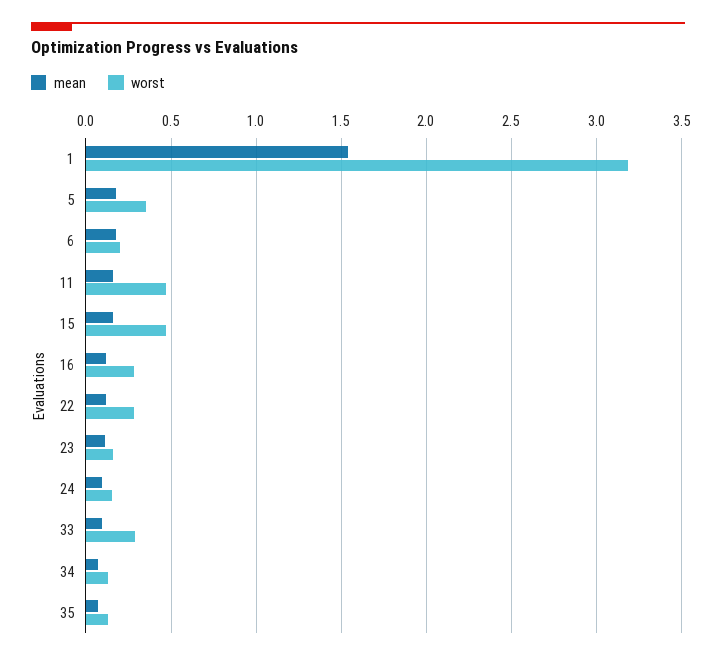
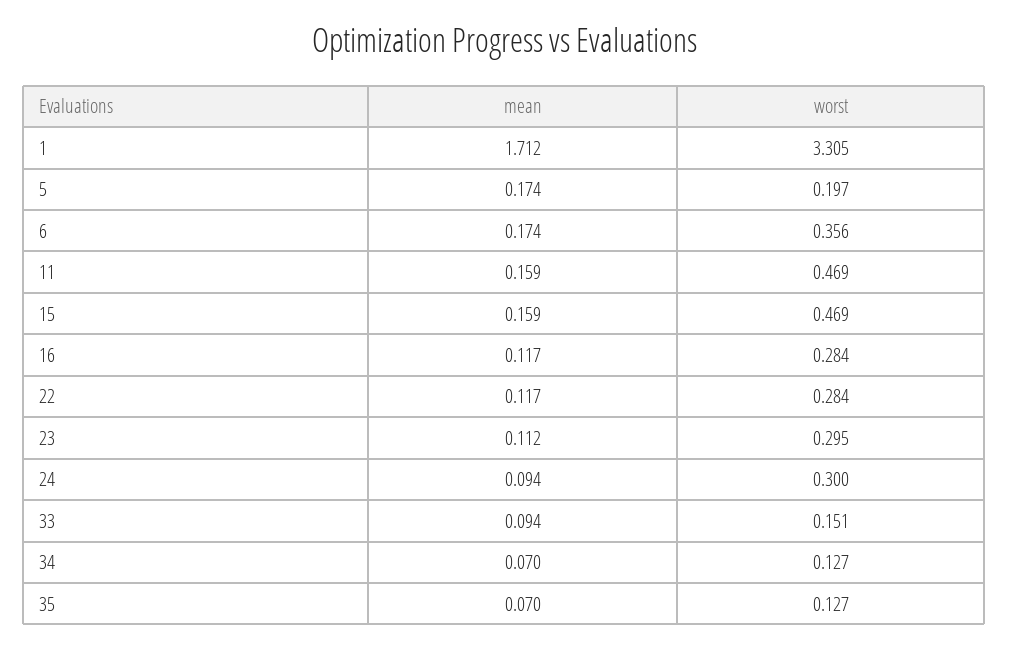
mean, 1: 1.55 -> 1.712
worst, 1: 3.2 -> 3.305
worst, 5: 0.35 -> 0.197
worst, 6: 0.2 -> 0.356
worst, 23: 0.15 -> 0.295
worst, 24: 0.15 -> 0.3
worst, 33: 0.3 -> 0.151

